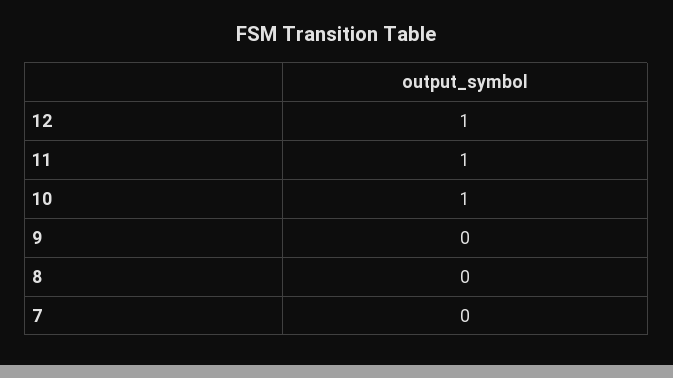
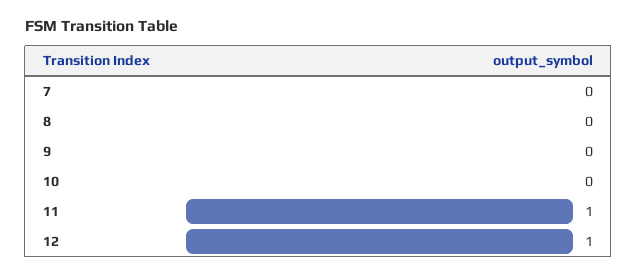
10: 1 -> 0

